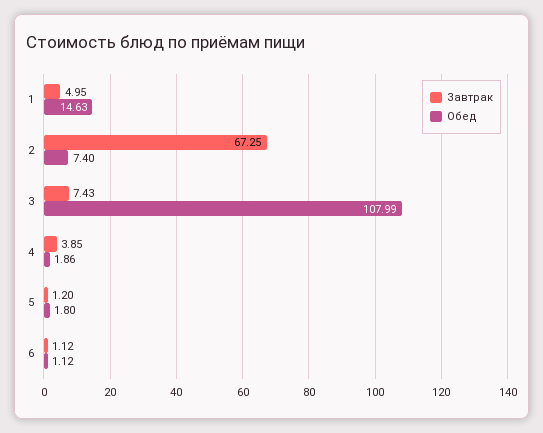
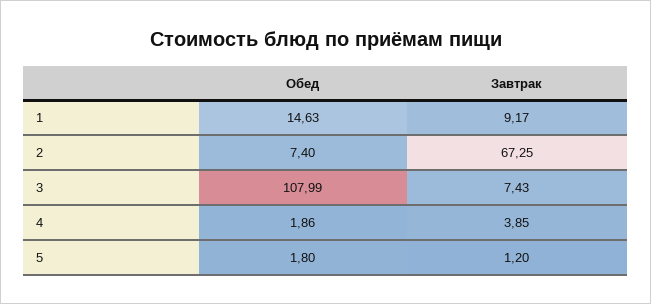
Завтрак, 1: 4.95 -> 9.17
Завтрак, 6: 1.12 -> none
Обед, 6: 1.12 -> none

